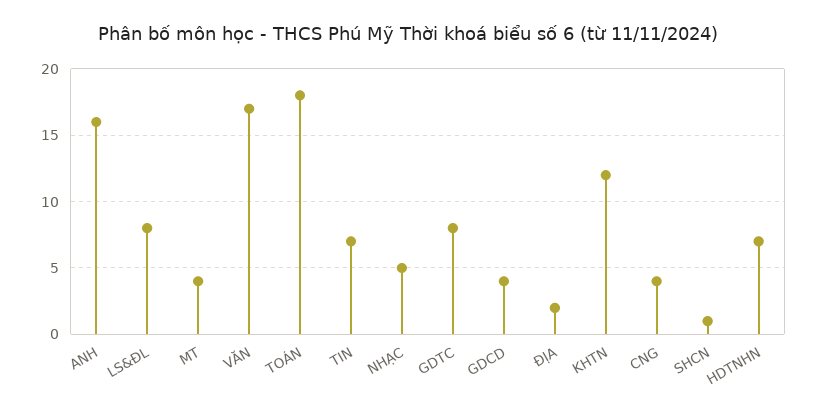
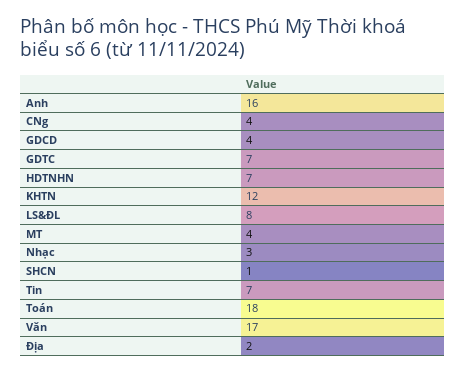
NHẠC: 5 -> 3
GDTC: 8 -> 7

